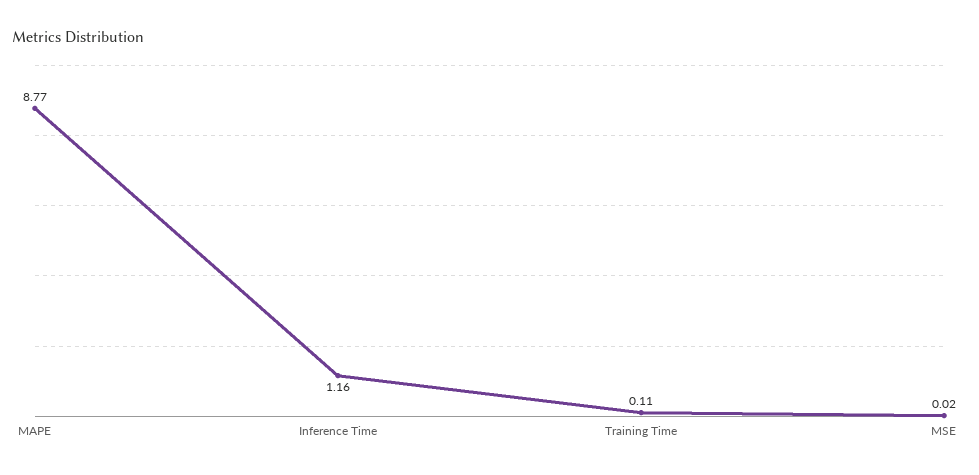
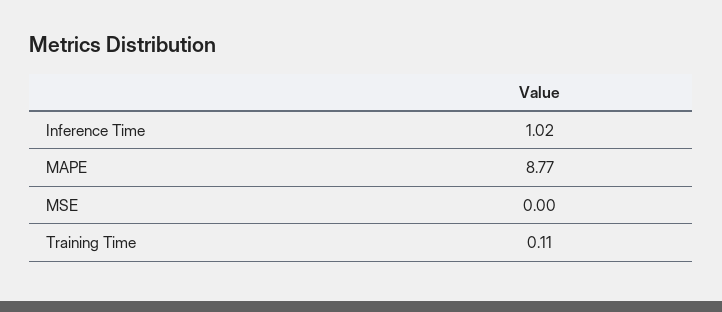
Inference Time: 1.16 -> 1.02
MSE: 0.02 -> 0

